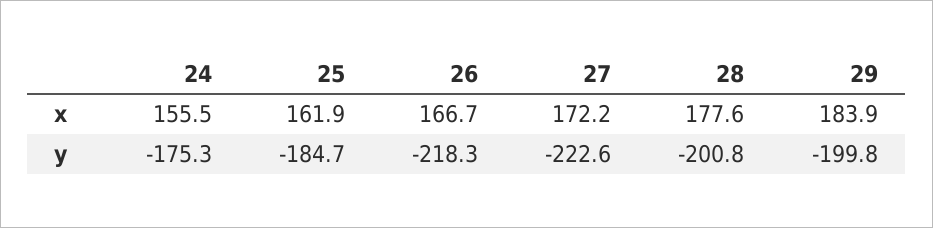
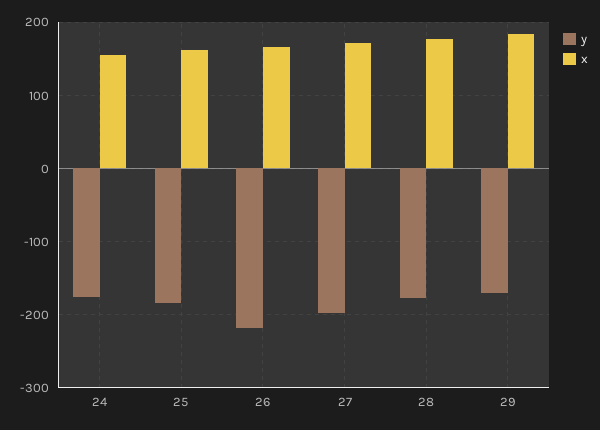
y, 27: -222.6 -> -200
y, 28: -200.8 -> -180
y, 29: -199.8 -> -170

